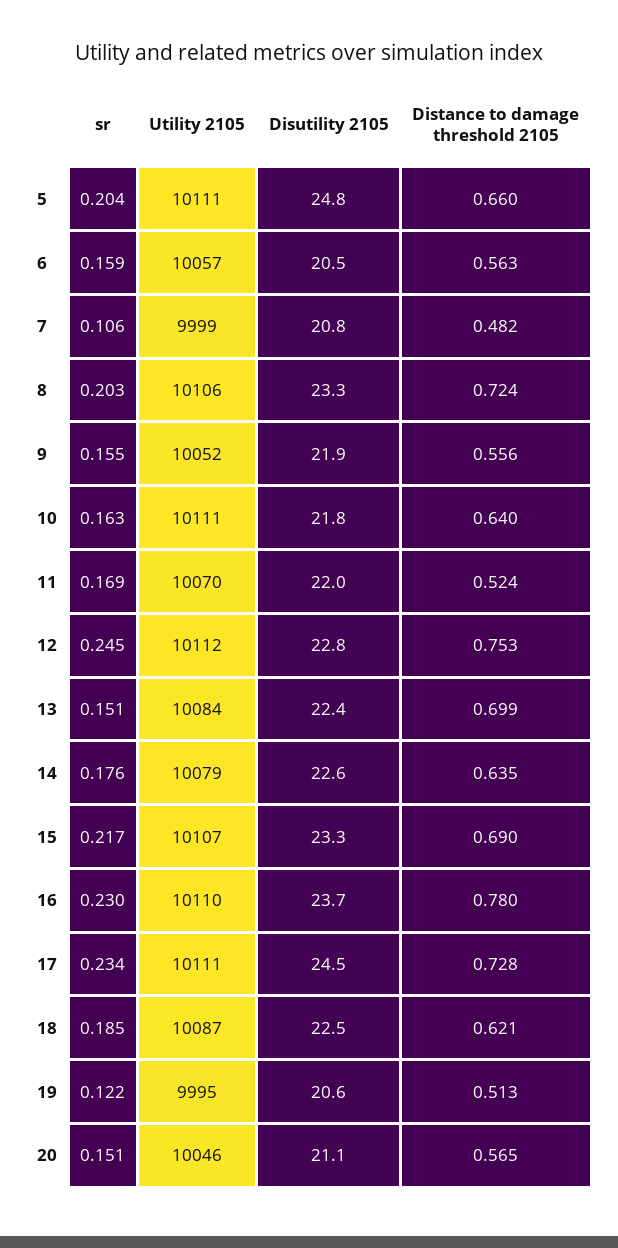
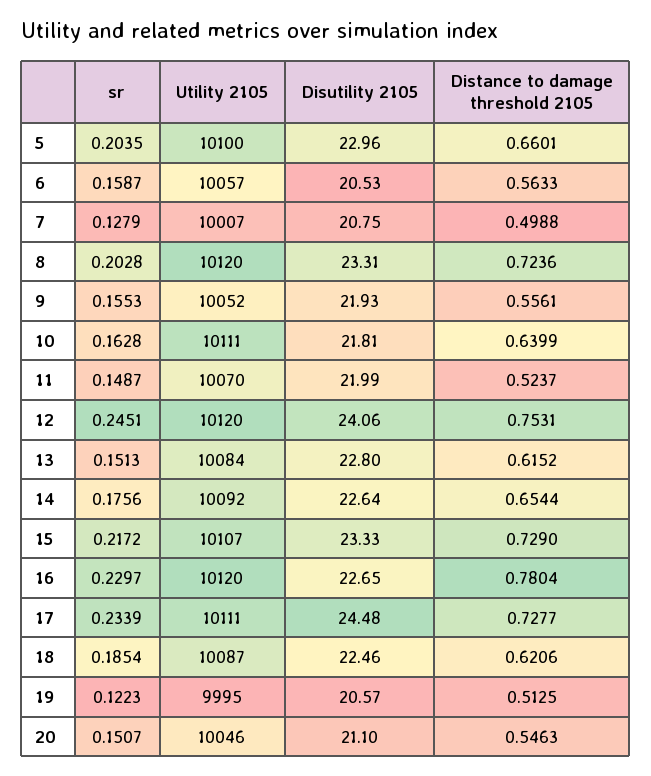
Utility 2105, 5: 10111 -> 10100
Disutility 2105, 5: 24.8 -> 22.96
sr, 7: 0.106 -> 0.1279
Utility 2105, 7: 9999 -> 10007
Distance to damage threshold 2105, 7: 0.482 -> 0.4988
Utility 2105, 8: 10106 -> 10120
sr, 11: 0.169 -> 0.1487
Utility 2105, 12: 10112 -> 10120
Disutility 2105, 12: 22.8 -> 24.06
Disutility 2105, 13: 22.4 -> 22.8
Distance to damage threshold 2105, 13: 0.699 -> 0.6152
Utility 2105, 14: 10079 -> 10092
Distance to damage threshold 2105, 14: 0.635 -> 0.6544
Distance to damage threshold 2105, 15: 0.69 -> 0.729
Utility 2105, 16: 10110 -> 10120
Disutility 2105, 16: 23.7 -> 22.65
Distance to damage threshold 2105, 20: 0.565 -> 0.5463

